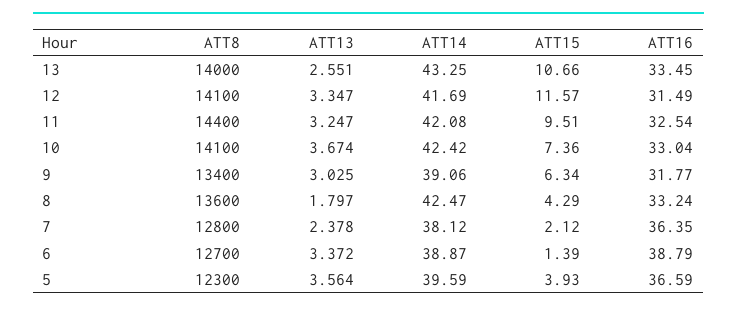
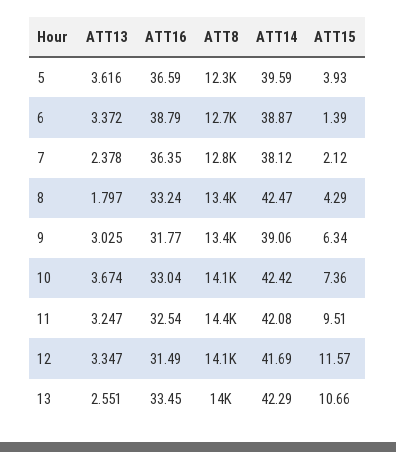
ATT14, 13: 43.25 -> 42.29
ATT8, 8: 13600 -> 13400
ATT13, 5: 3.564 -> 3.616

